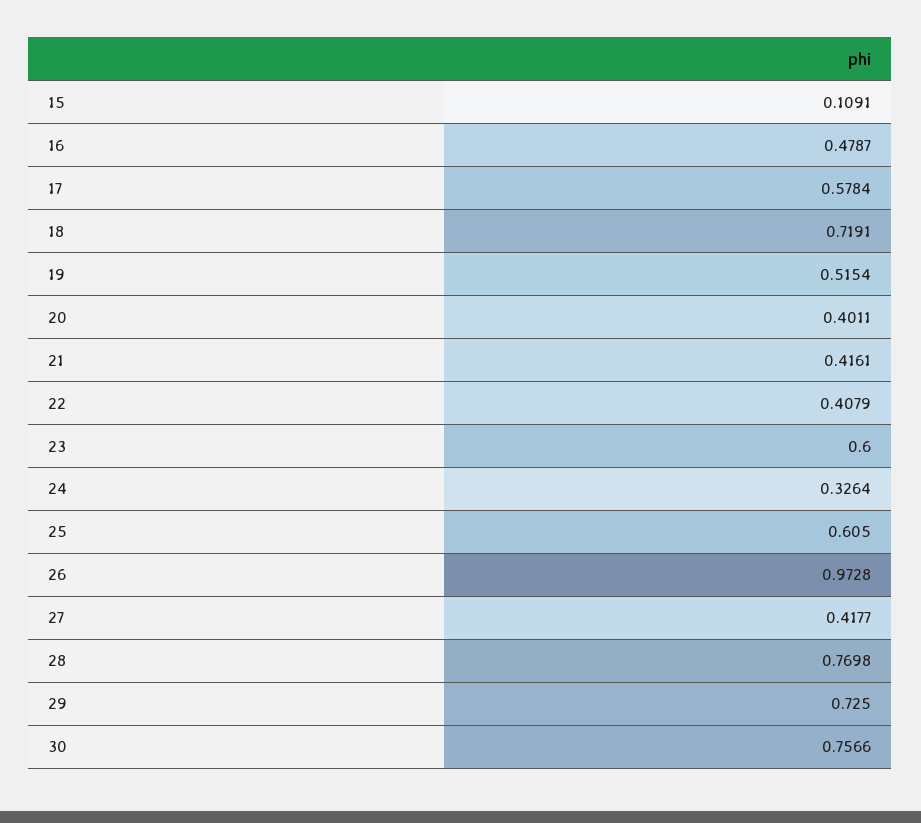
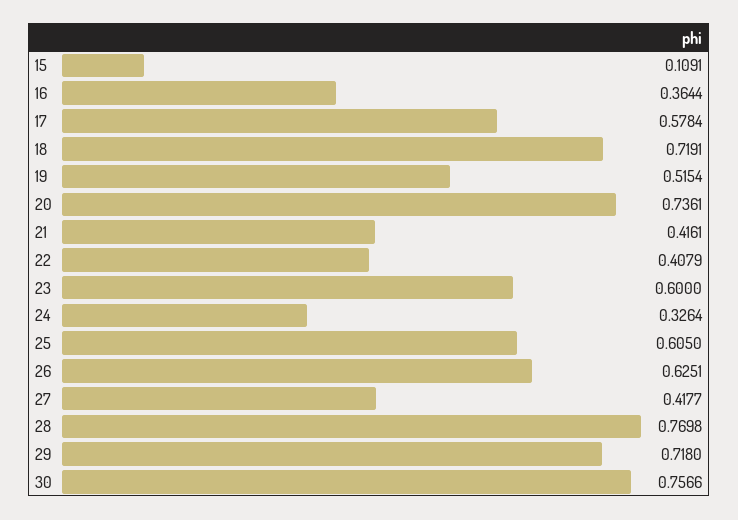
16: 0.4787 -> 0.3644
20: 0.4011 -> 0.7361
26: 0.9728 -> 0.6251
29: 0.725 -> 0.718

